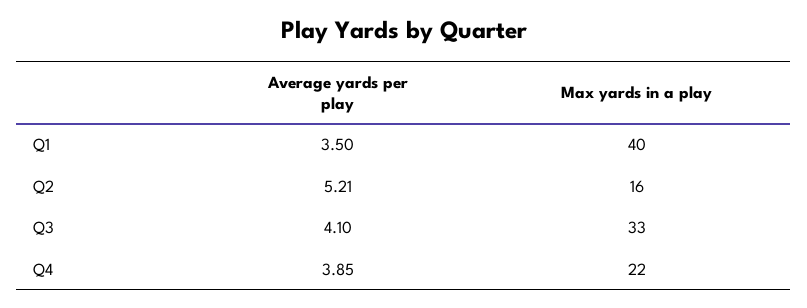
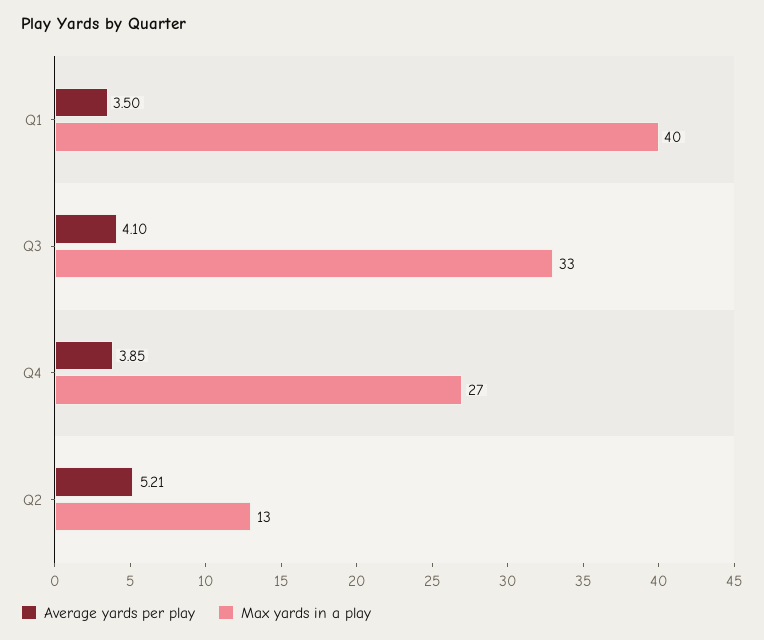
Max yards in a play, Q2: 16 -> 13
Max yards in a play, Q4: 22 -> 27

